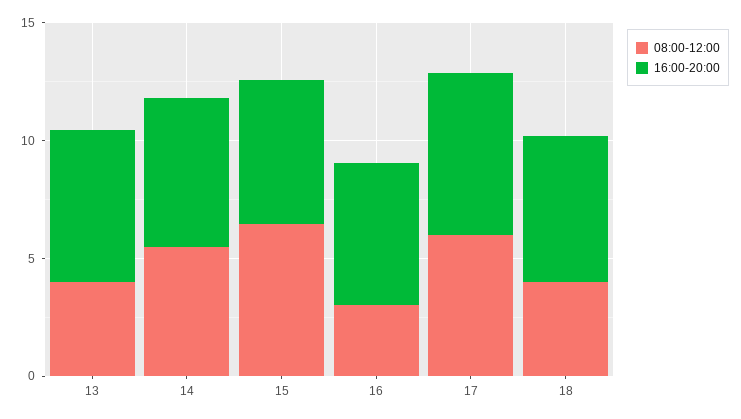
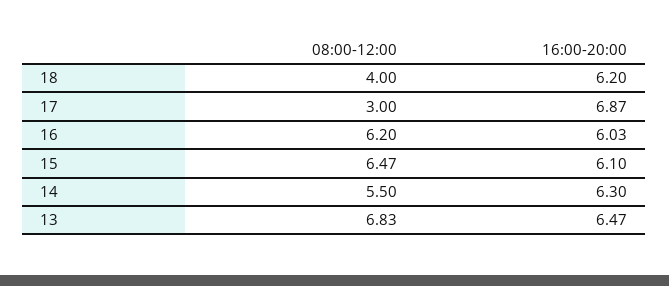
08:00-12:00, 13: 4 -> 6.83
08:00-12:00, 16: 3 -> 6.2
08:00-12:00, 17: 6 -> 3

